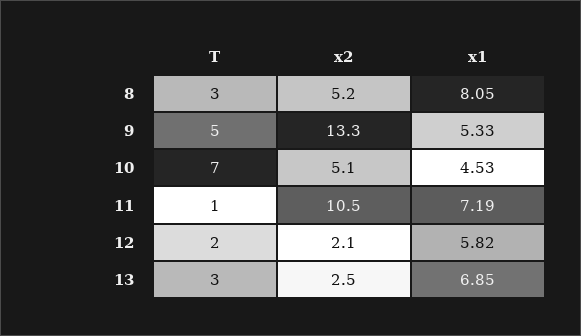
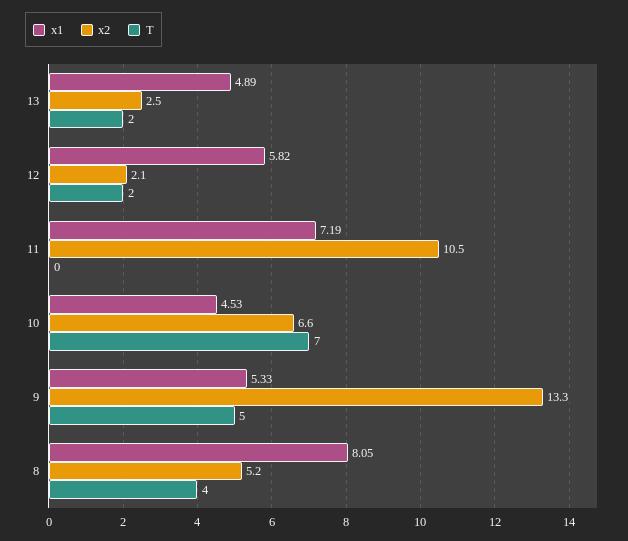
T, 8: 3 -> 4
x2, 10: 5.1 -> 6.6
T, 11: 1 -> 0
T, 13: 3 -> 2
x1, 13: 6.85 -> 4.89

